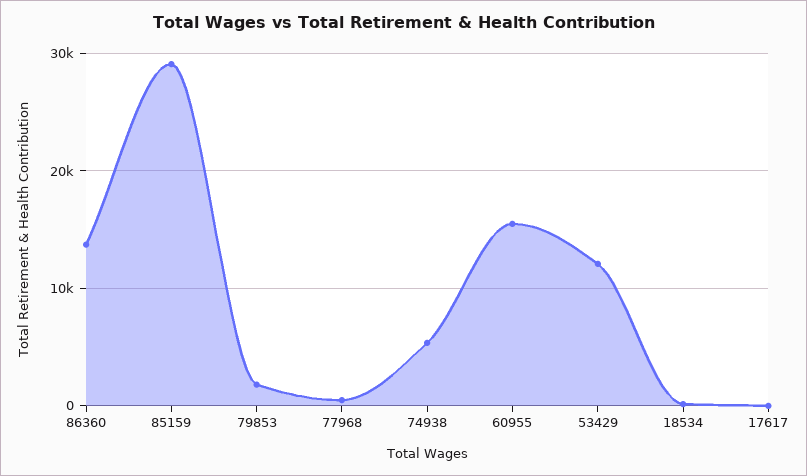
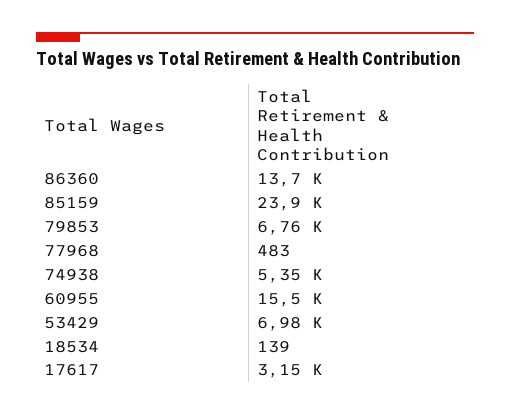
85159: 29000 -> 23900
79853: 2000 -> 6760
53429: 12000 -> 6980
17617: 0 -> 3150

